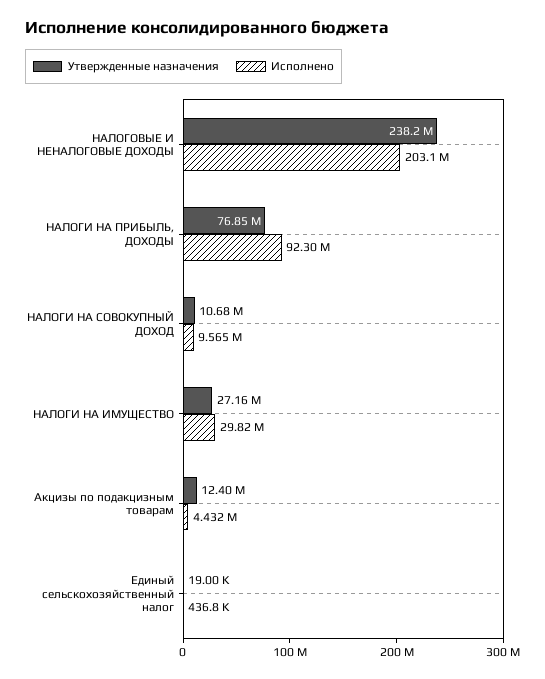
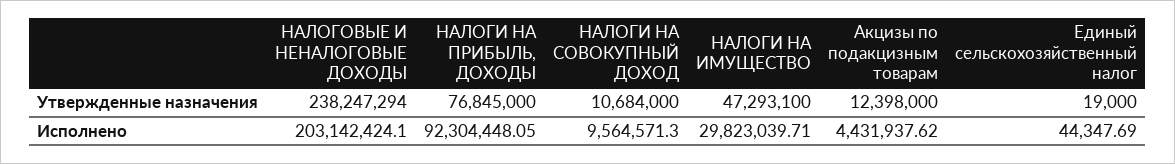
Утвержденные назначения, НАЛОГИ НА ИМУЩЕСТВО: 27160000 -> 47293100
Исполнено, Единый сельскохозяйственный налог: 436800 -> 44347.69

